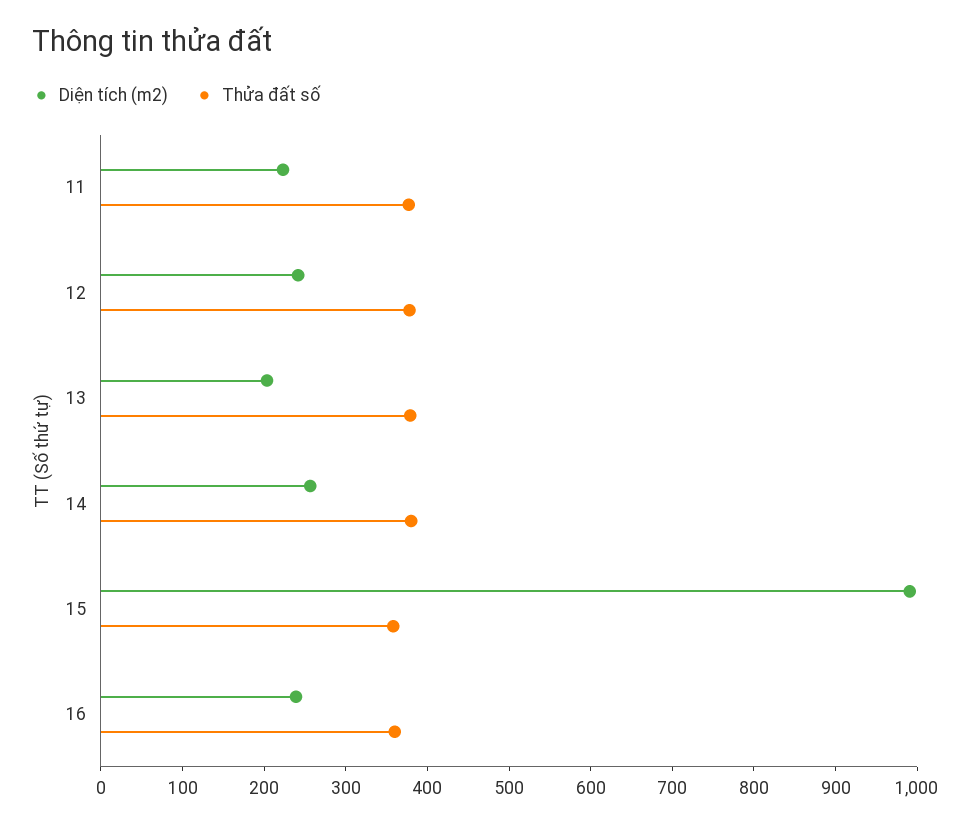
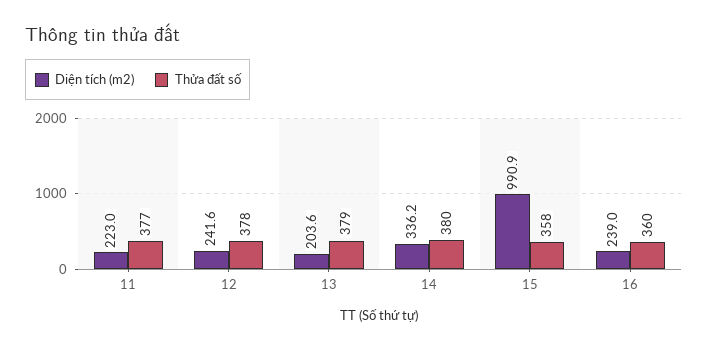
Diện tích (m2), 14: 260 -> 336.2

